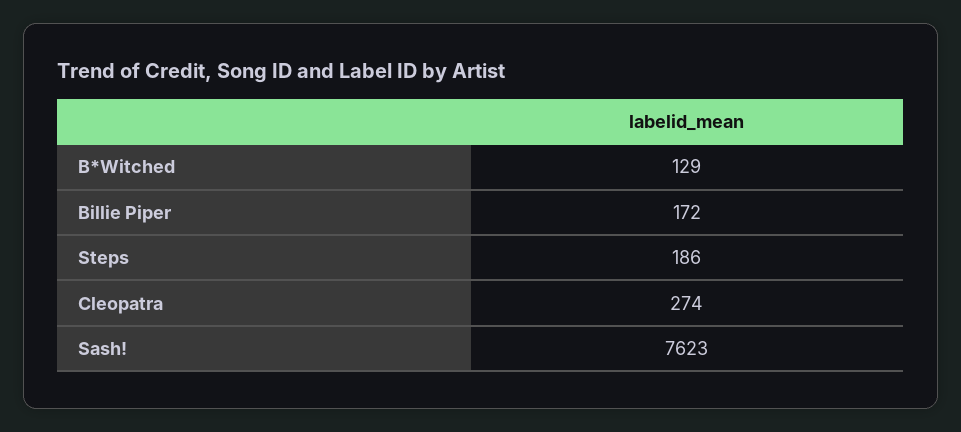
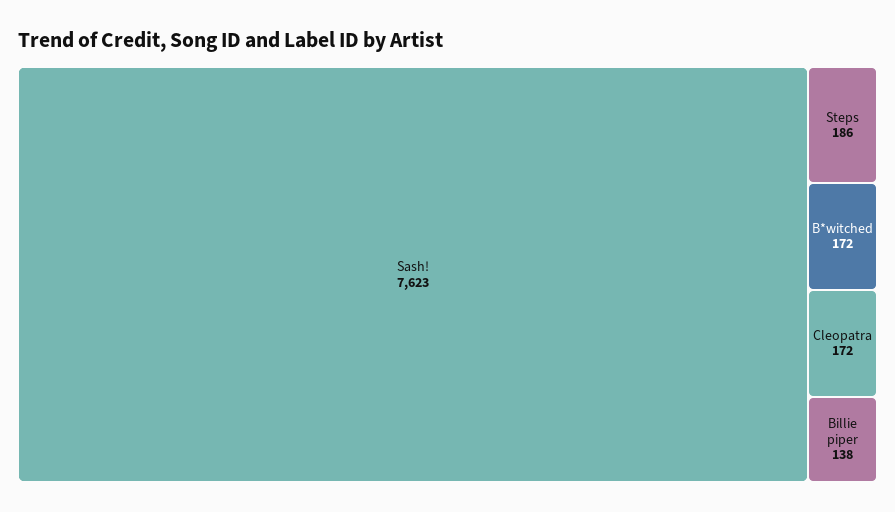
B*Witched: 129 -> 172
Billie Piper: 172 -> 138
Cleopatra: 274 -> 172

